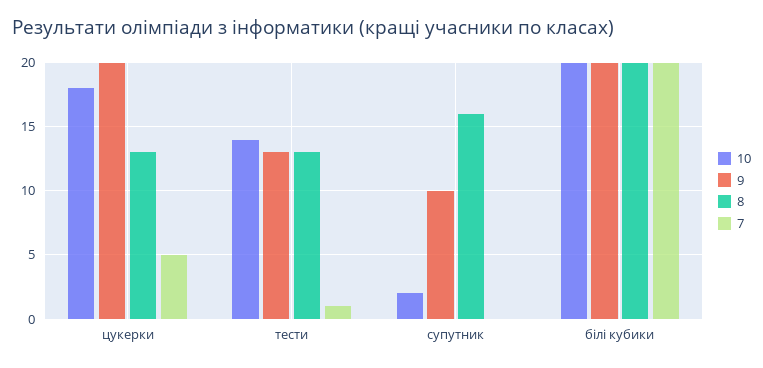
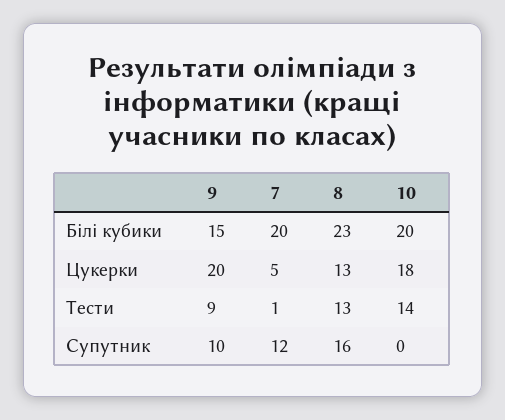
9, тести: 13 -> 9
10, супутник: 2 -> 0
7, супутник: 0 -> 12
9, білі кубики: 20 -> 15
8, білі кубики: 20 -> 23

